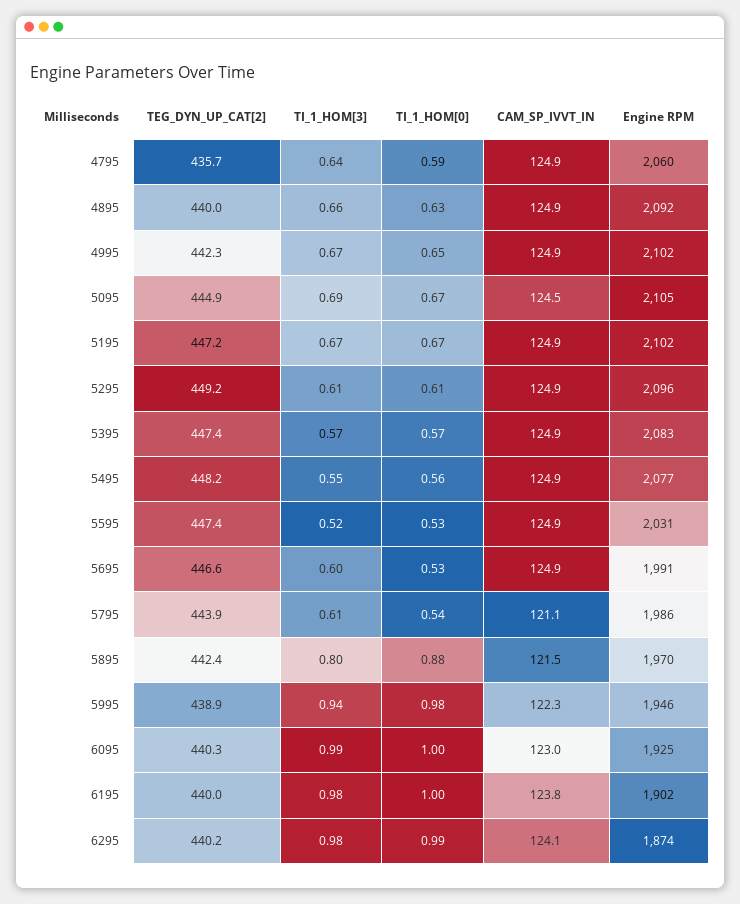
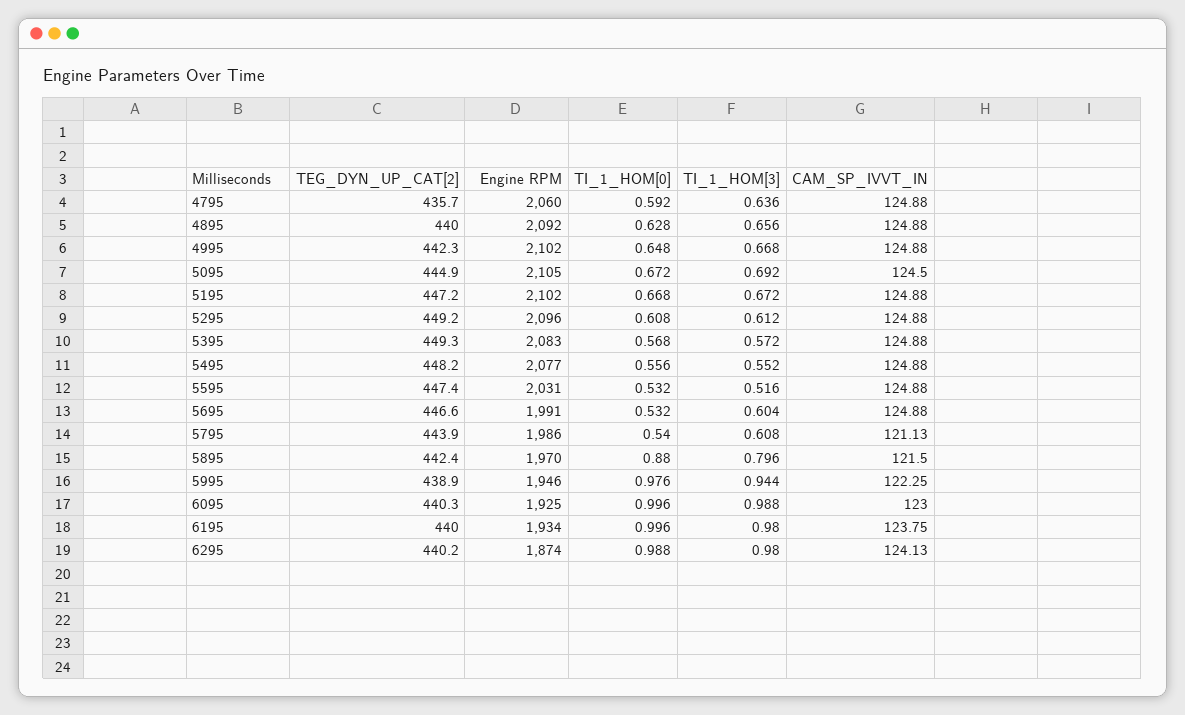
TEG_DYN_UP_CAT[2], 5395: 447.4 -> 449.3
Engine RPM, 6195: 1902 -> 1934

